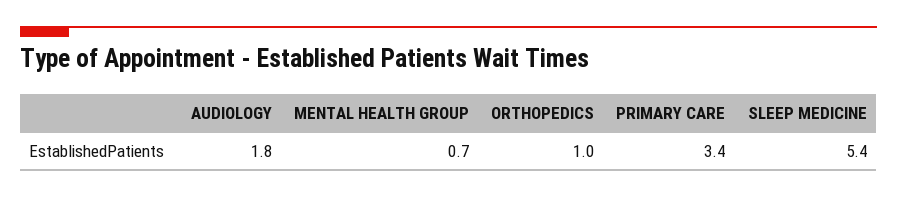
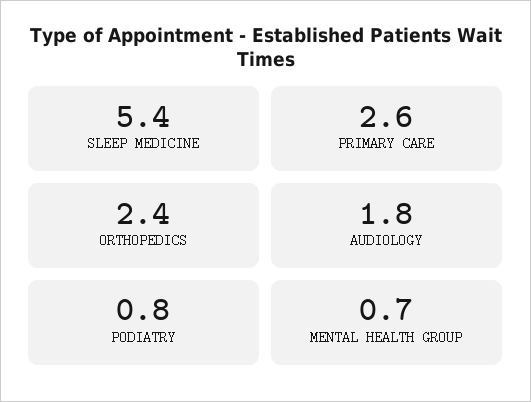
ORTHOPEDICS: 1 -> 2.4
PRIMARY CARE: 3.4 -> 2.6
PODIATRY: none -> 0.8

